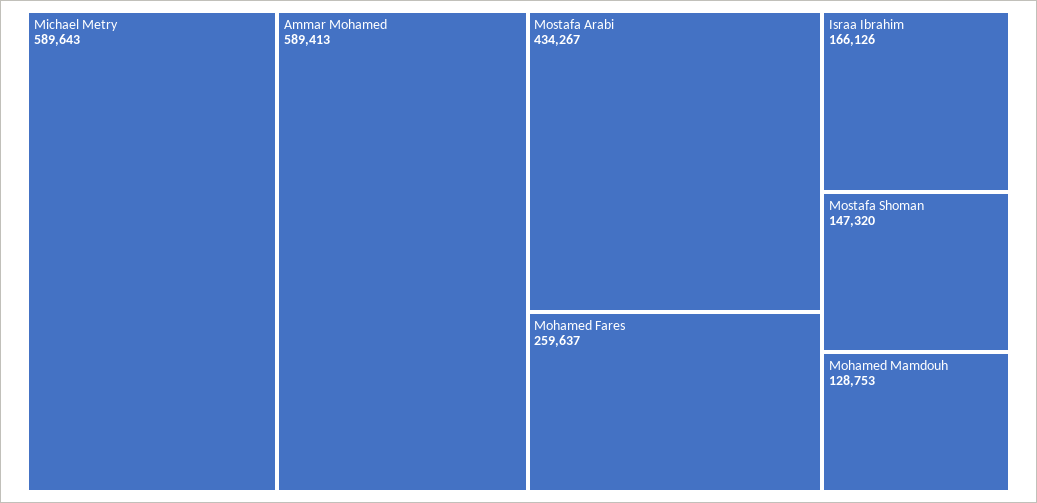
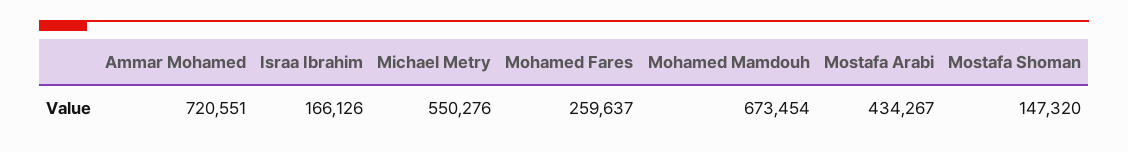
Michael Metry: 589643 -> 550276
Ammar Mohamed: 589413 -> 720551
Mohamed Mamdouh: 128753 -> 673454

